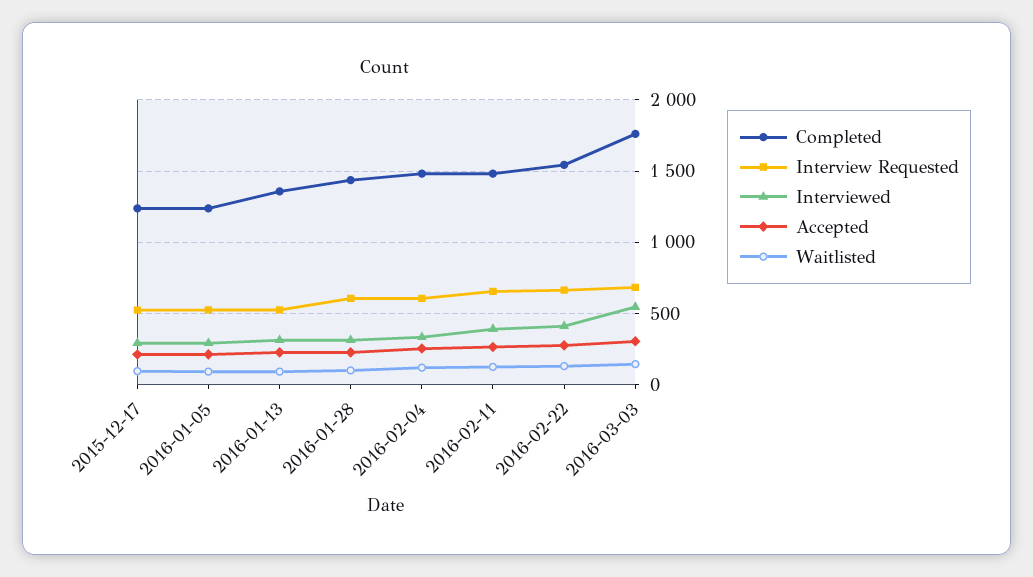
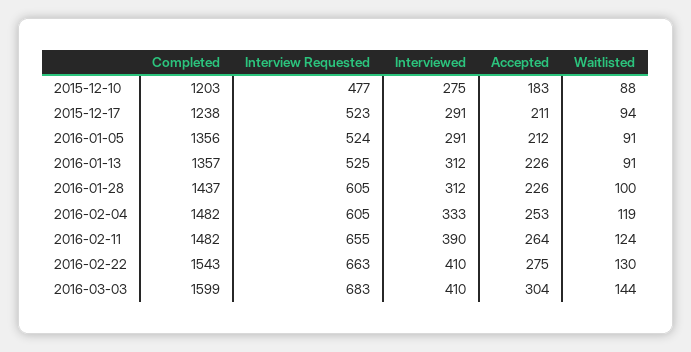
Completed, 2016-01-05: 1250 -> 1356
Completed, 2016-03-03: 1750 -> 1599
Interviewed, 2016-03-03: 550 -> 410
Completed, 2015-12-10: none -> 1203
Interview Requested, 2015-12-10: none -> 477
Interviewed, 2015-12-10: none -> 275
Accepted, 2015-12-10: none -> 183
Waitlisted, 2015-12-10: none -> 88

